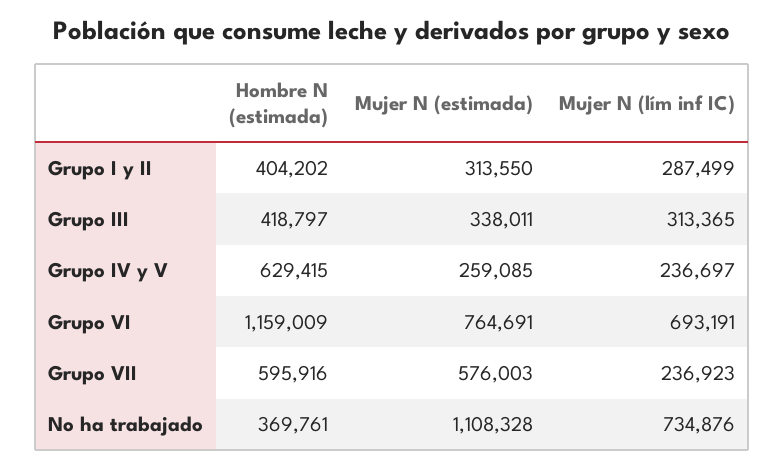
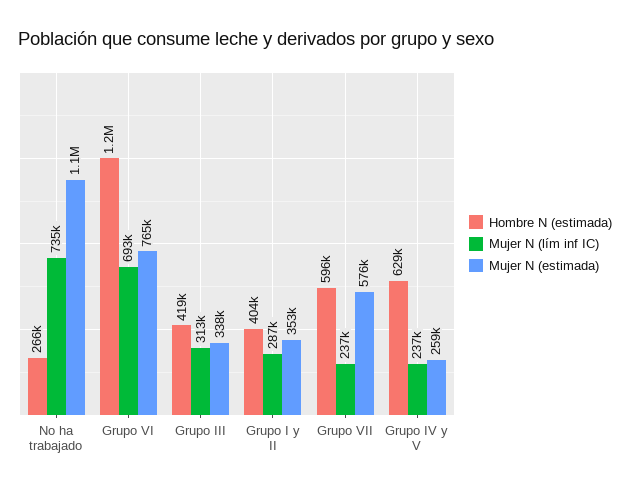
Mujer N (estimada), Grupo I y II: 313550 -> 353000
Hombre N (estimada), No ha trabajado: 369761 -> 266000

